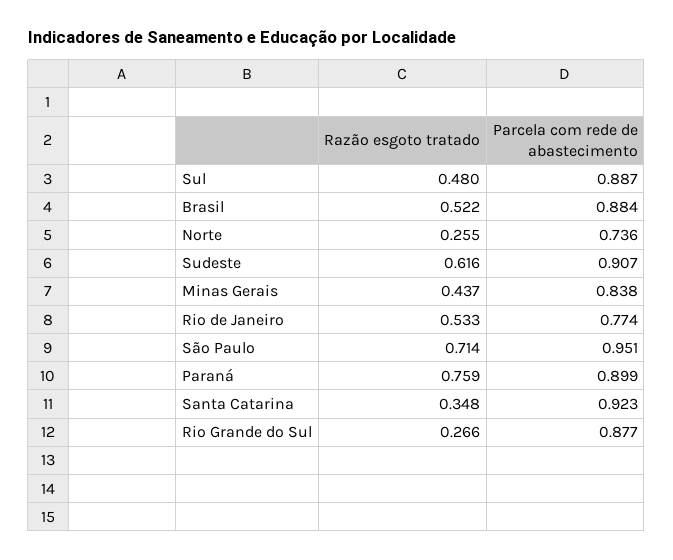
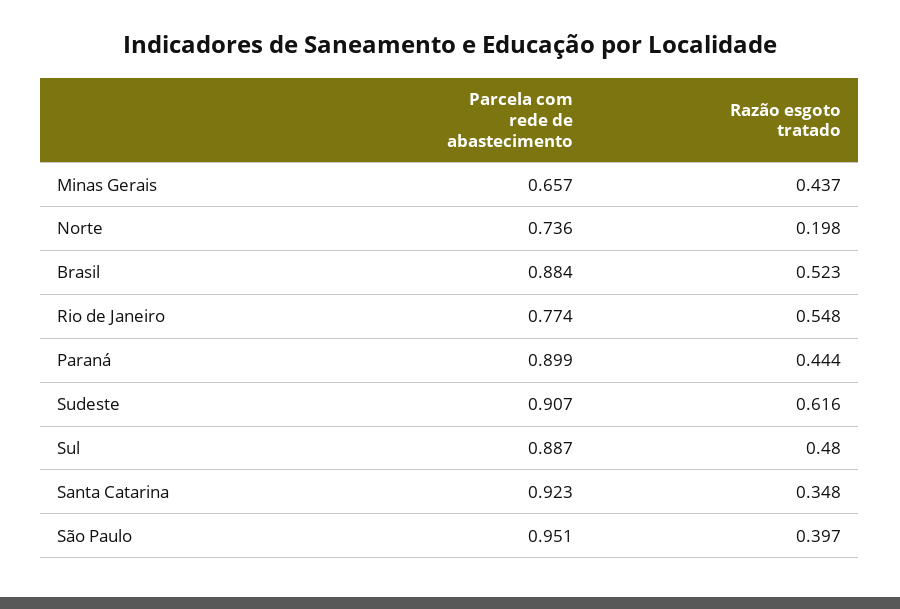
Razão esgoto tratado, Brasil: 0.522 -> 0.523
Razão esgoto tratado, Norte: 0.255 -> 0.198
Parcela com rede de abastecimento, Minas Gerais: 0.838 -> 0.657
Razão esgoto tratado, Rio de Janeiro: 0.533 -> 0.548
Razão esgoto tratado, São Paulo: 0.714 -> 0.397
Razão esgoto tratado, Paraná: 0.759 -> 0.444
Razão esgoto tratado, Rio Grande do Sul: 0.266 -> none
Parcela com rede de abastecimento, Rio Grande do Sul: 0.877 -> none

